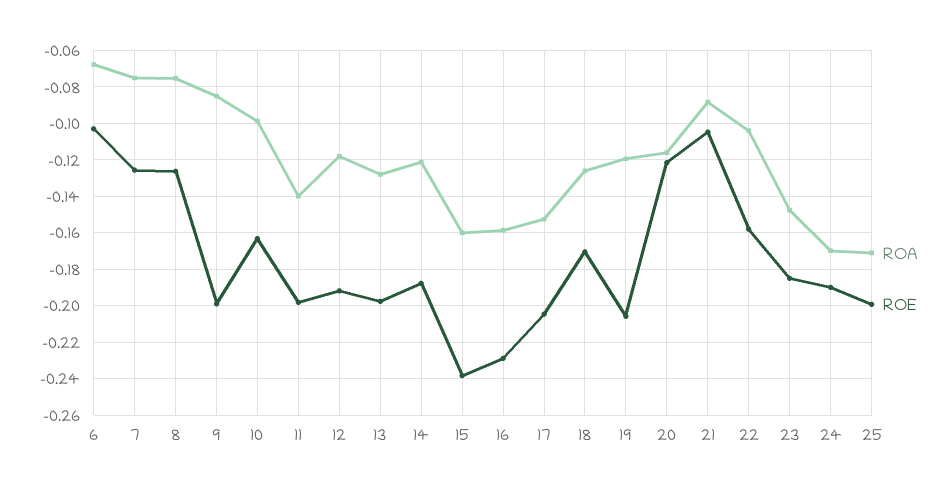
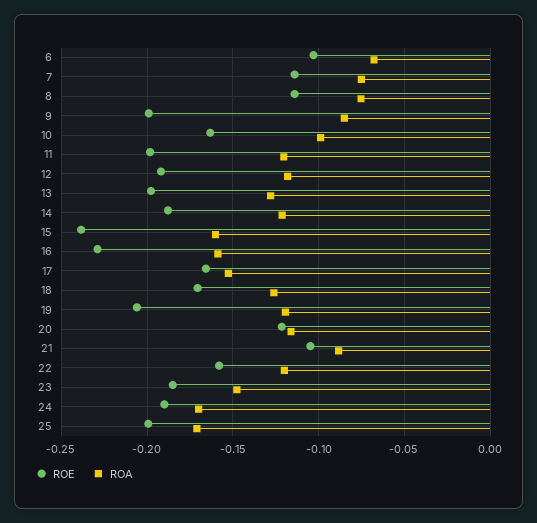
ROE, 7: -0.125 -> -0.115
ROE, 8: -0.125 -> -0.115
ROA, 11: -0.14 -> -0.12
ROE, 17: -0.205 -> -0.165
ROA, 22: -0.105 -> -0.12

